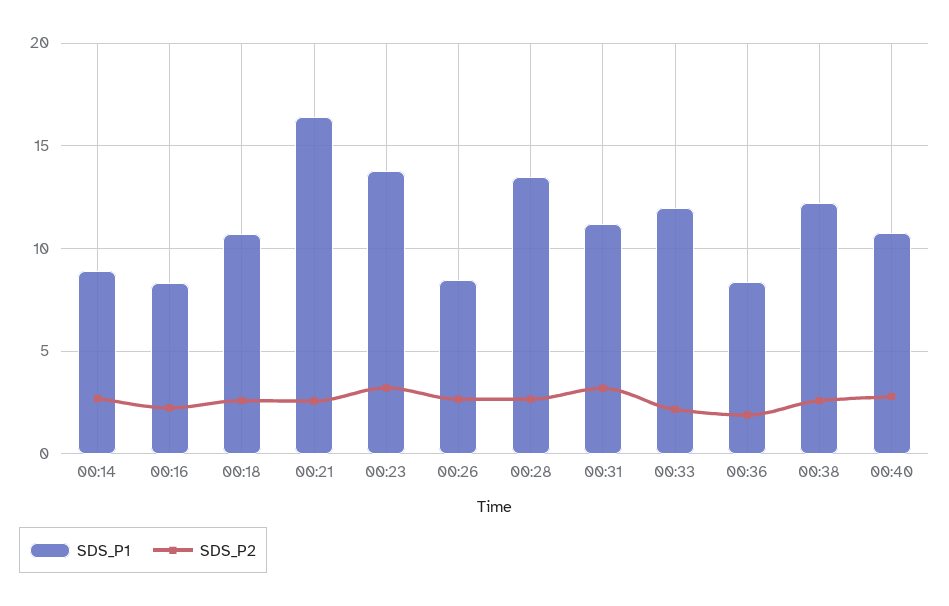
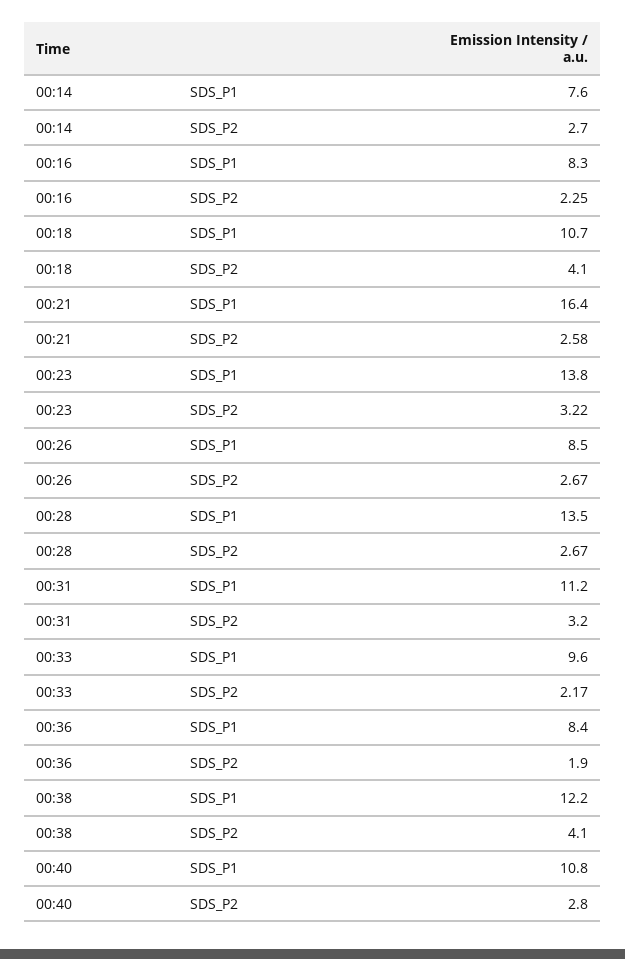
SDS_P1, 00:14: 9 -> 7.6
SDS_P2, 00:18: 2.5 -> 4.1
SDS_P1, 00:33: 12 -> 9.6
SDS_P2, 00:38: 2.5 -> 4.1

